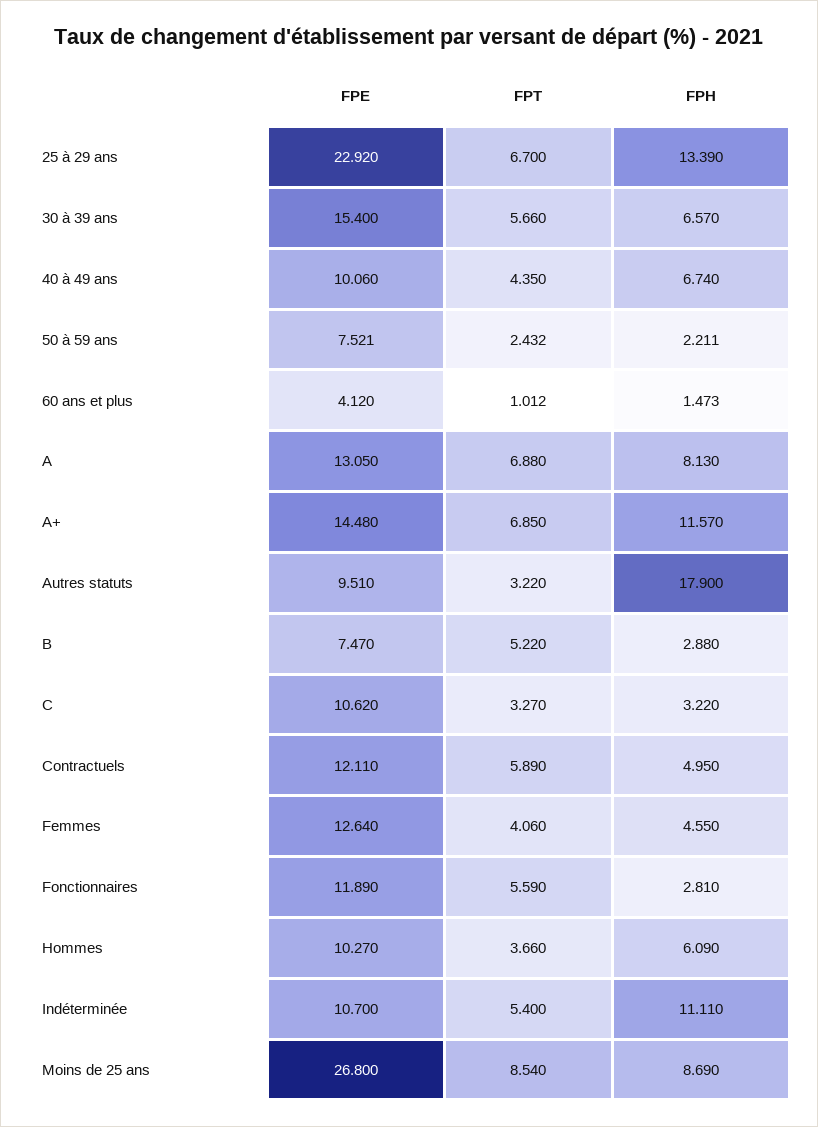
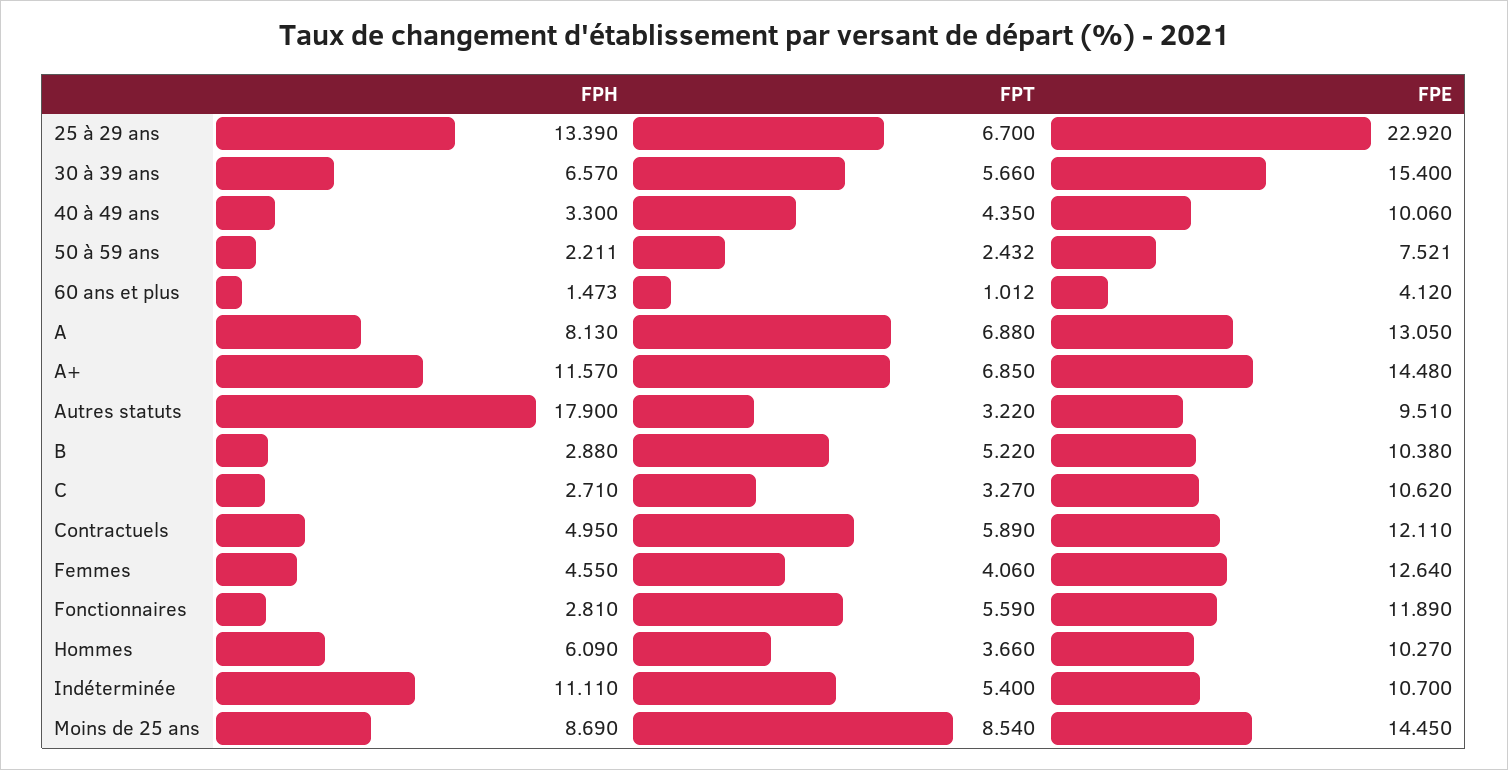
FPH, 40 à 49 ans: 6.74 -> 3.3
FPE, B: 7.47 -> 10.38
FPH, C: 3.22 -> 2.71
FPE, Moins de 25 ans: 26.8 -> 14.45

